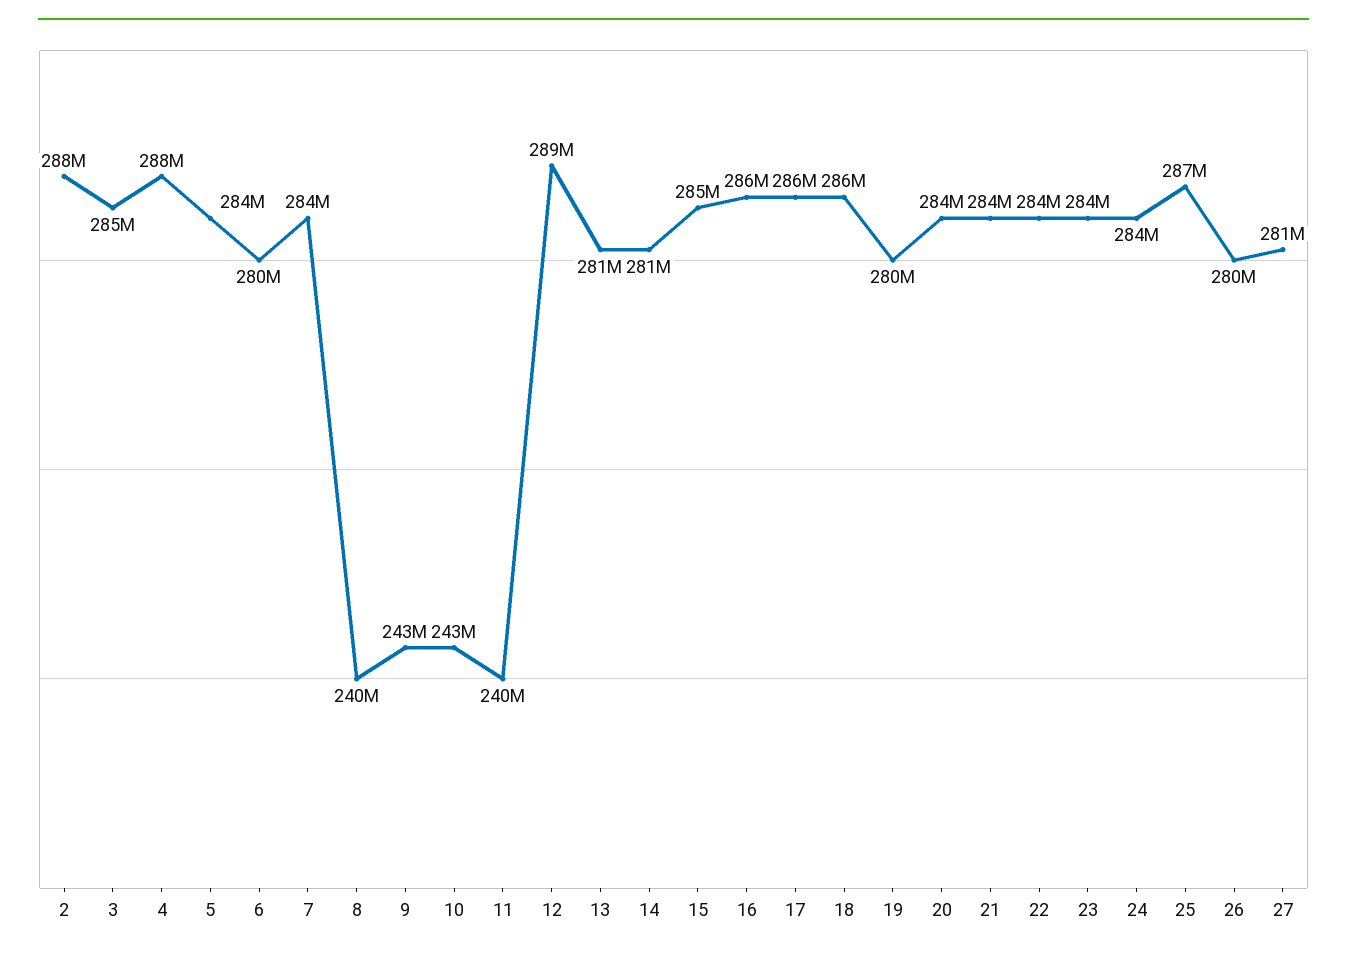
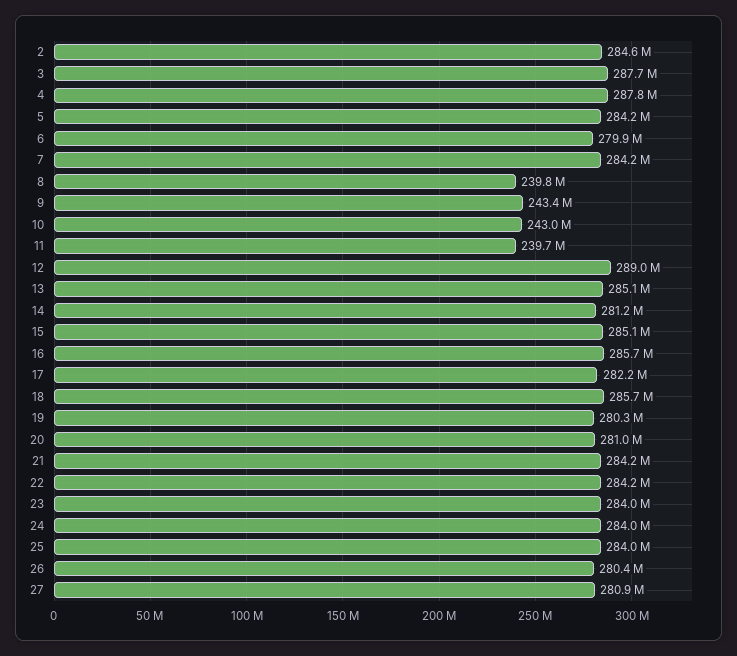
2: 288000000 -> 284600000
3: 285000000 -> 287700000
13: 281000000 -> 285100000
17: 286000000 -> 282200000
20: 284000000 -> 281000000
25: 287000000 -> 284000000

